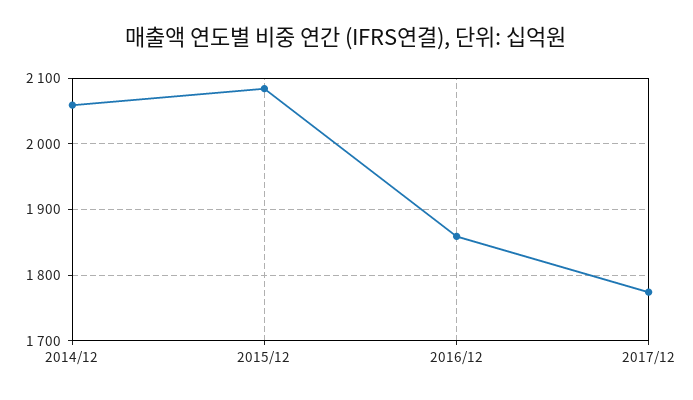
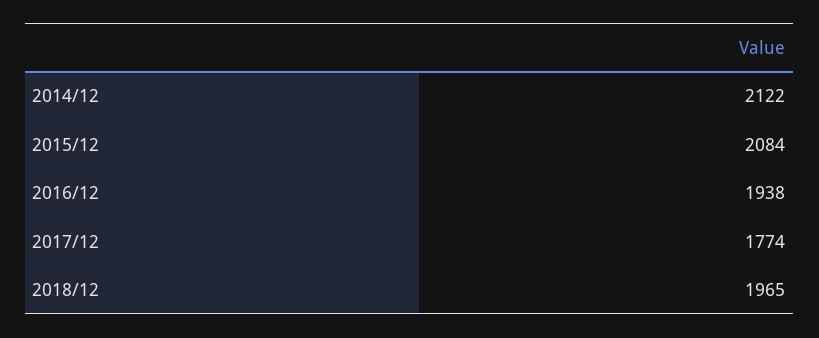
2014/12: 2060 -> 2122
2016/12: 1860 -> 1938
2018/12: none -> 1965

